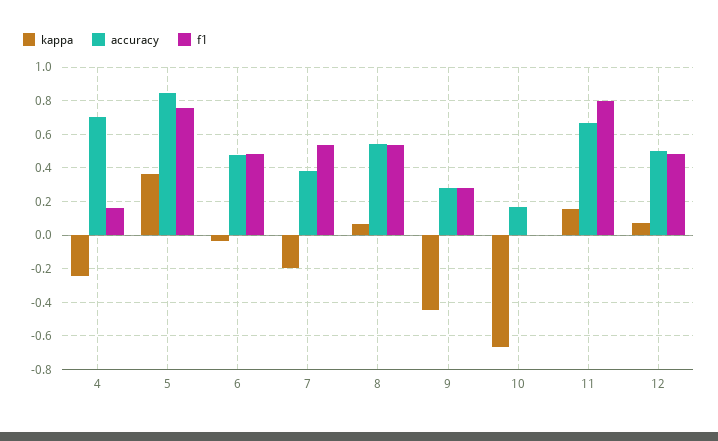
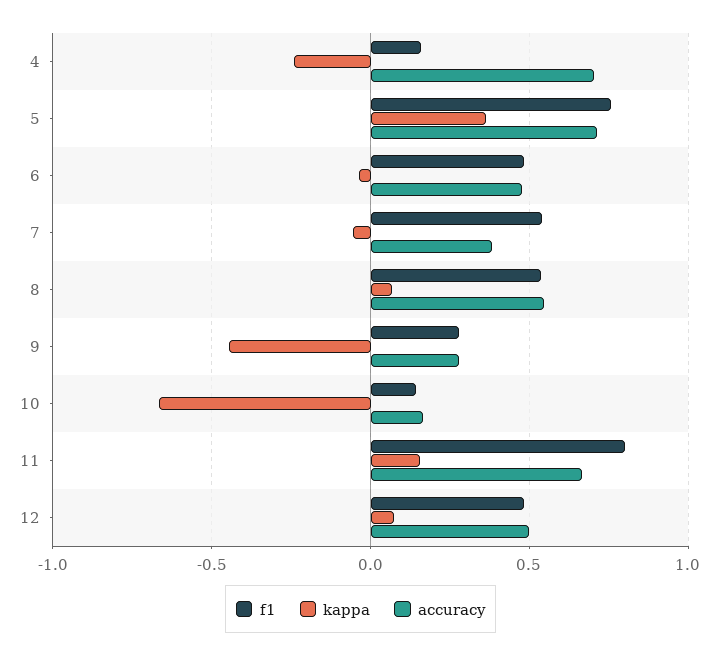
accuracy, 5: 0.85 -> 0.7
kappa, 7: -0.2 -> -0.05
f1, 10: 0 -> 0.15

